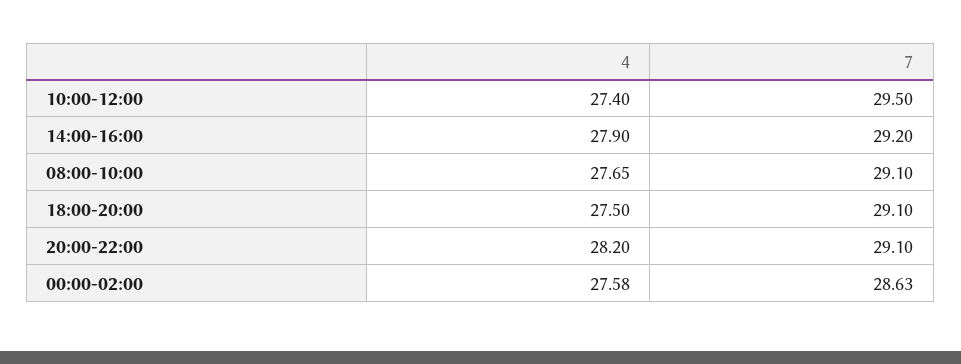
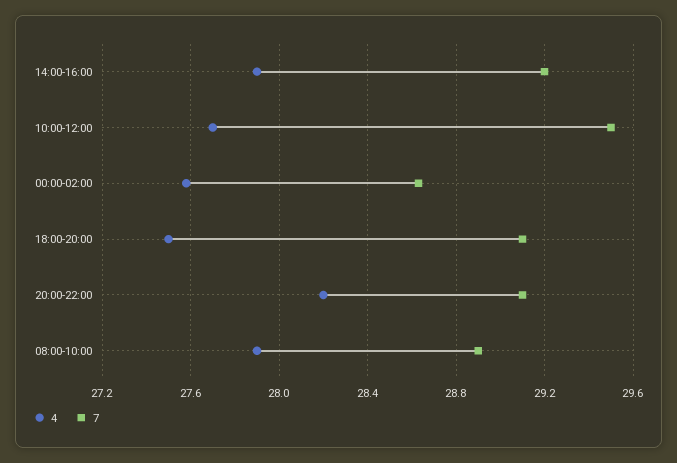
4, 10:00-12:00: 27.4 -> 27.7
4, 08:00-10:00: 27.65 -> 27.9
7, 08:00-10:00: 29.1 -> 28.9

